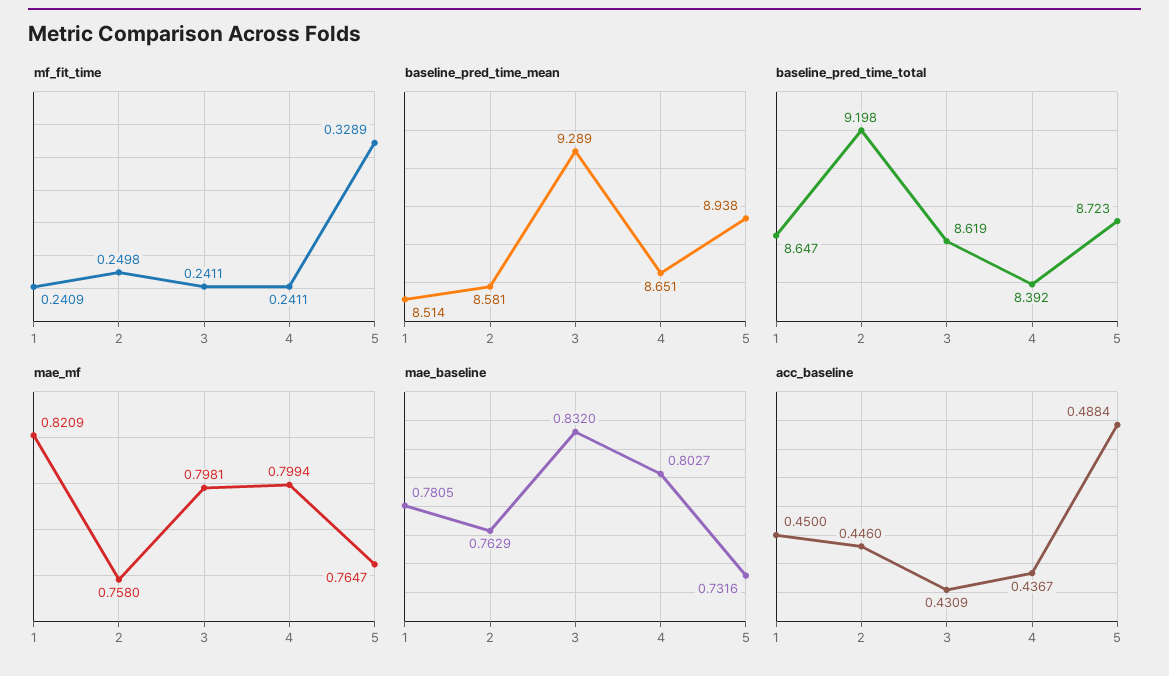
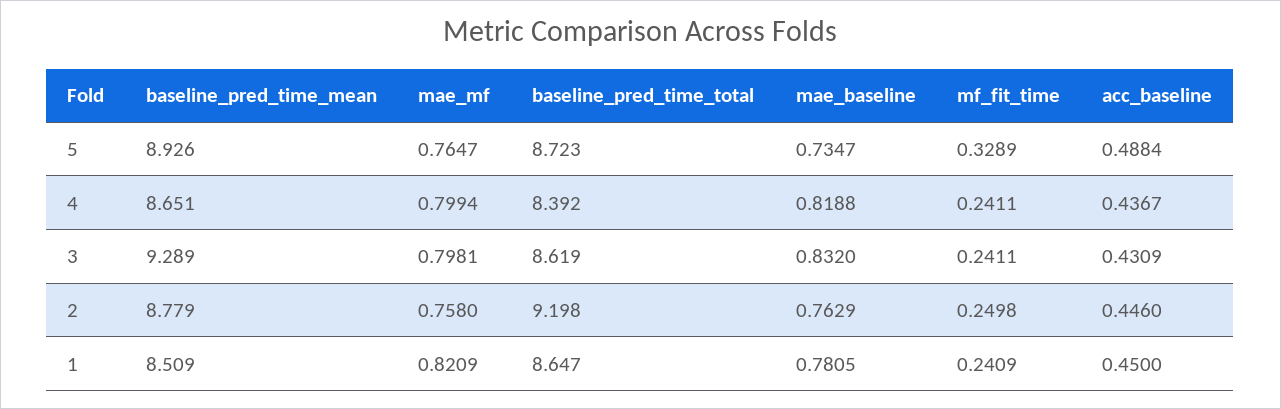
baseline_pred_time_mean, 1: 8.514 -> 8.509
baseline_pred_time_mean, 2: 8.581 -> 8.779
baseline_pred_time_mean, 5: 8.938 -> 8.926
mae_baseline, 4: 0.8027 -> 0.8188
mae_baseline, 5: 0.7316 -> 0.7347

